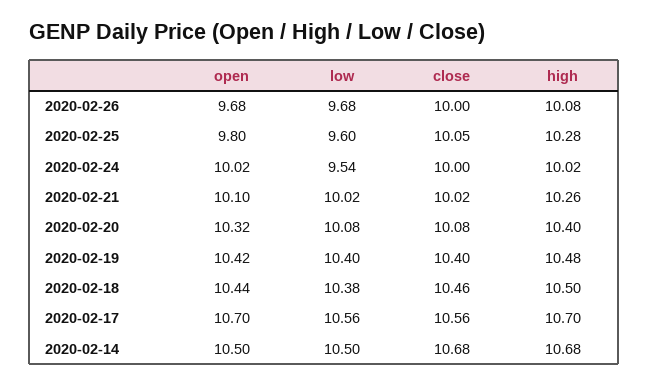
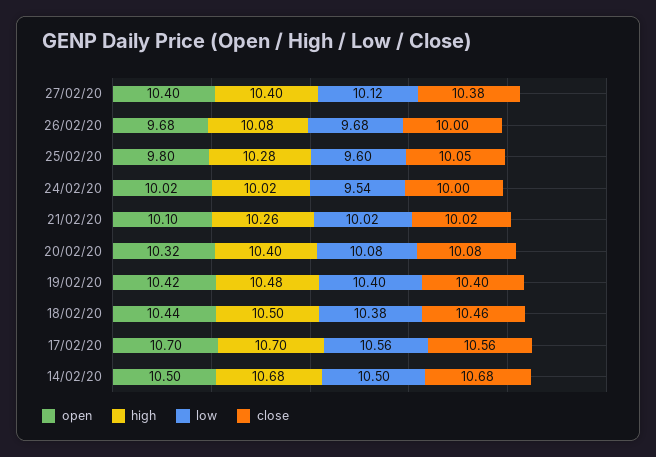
open, 27/02/20: none -> 10.4
high, 27/02/20: none -> 10.4
low, 27/02/20: none -> 10.12
close, 27/02/20: none -> 10.38

